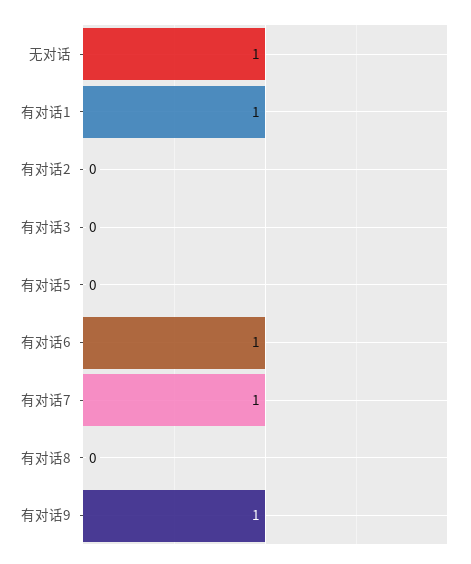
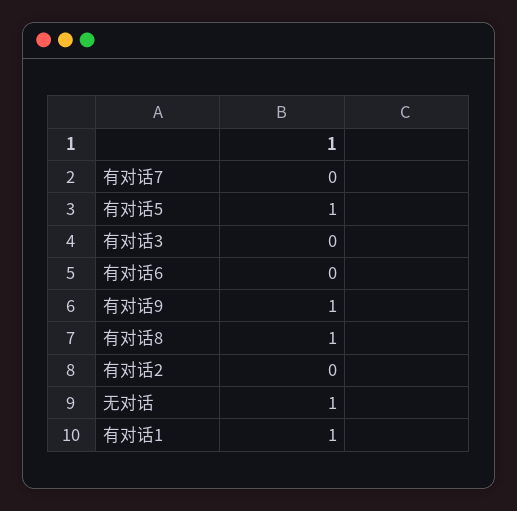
有对话5: 0 -> 1
有对话6: 1 -> 0
有对话7: 1 -> 0
有对话8: 0 -> 1

